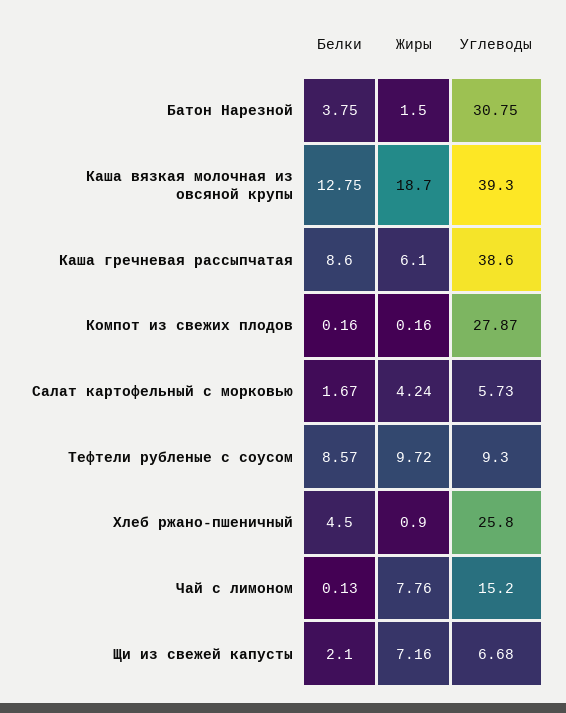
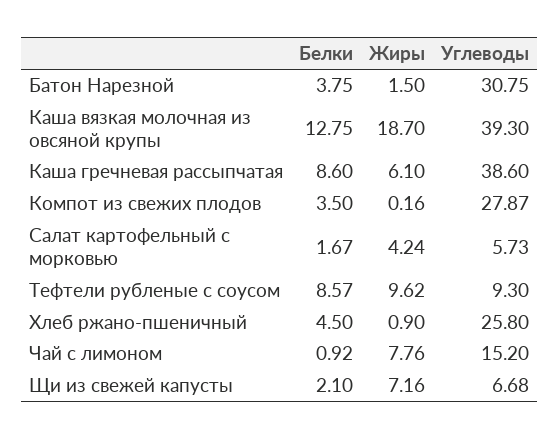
Белки, Компот из свежих плодов: 0.16 -> 3.5
Жиры, Тефтели рубленые с соусом: 9.72 -> 9.62
Белки, Чай с лимоном: 0.13 -> 0.92

